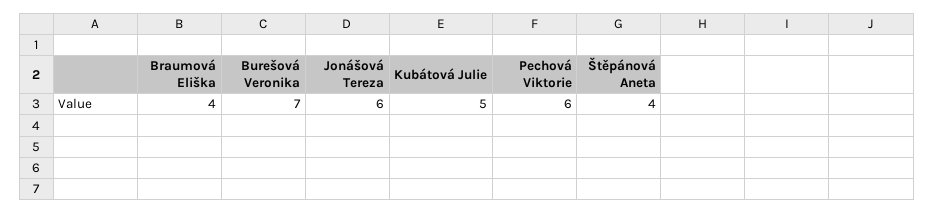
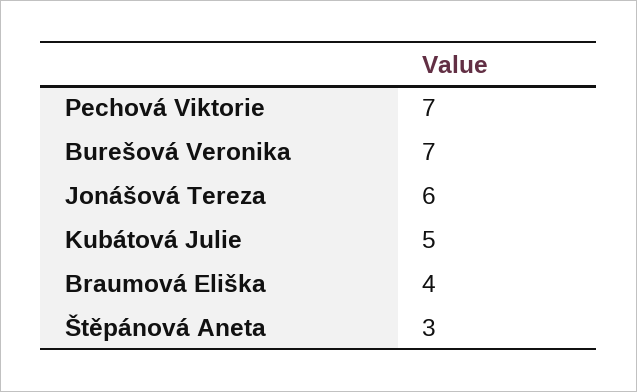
Pechová Viktorie: 6 -> 7
Štěpánová Aneta: 4 -> 3

